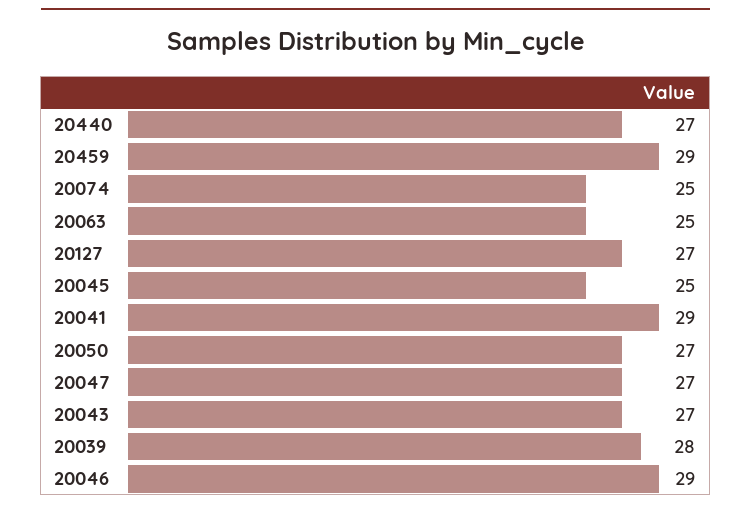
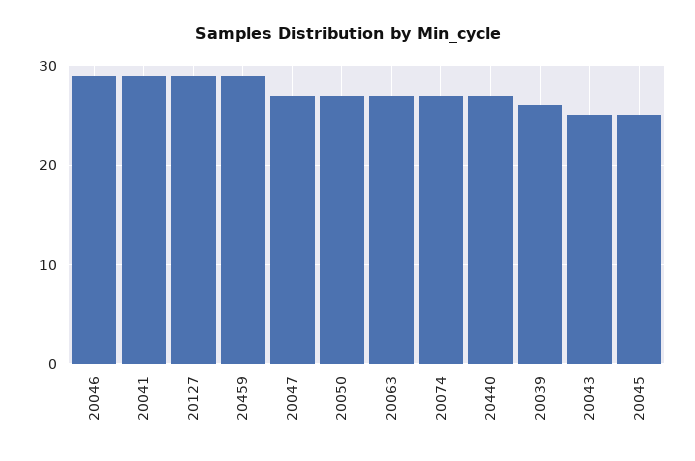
20074: 25 -> 27
20063: 25 -> 27
20127: 27 -> 29
20043: 27 -> 25
20039: 28 -> 26

